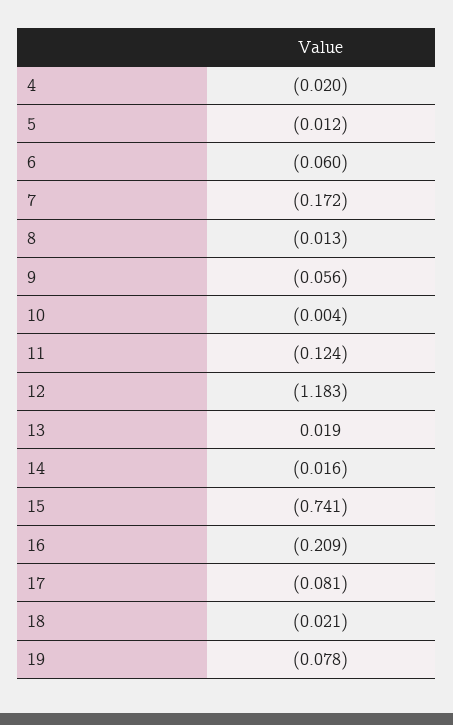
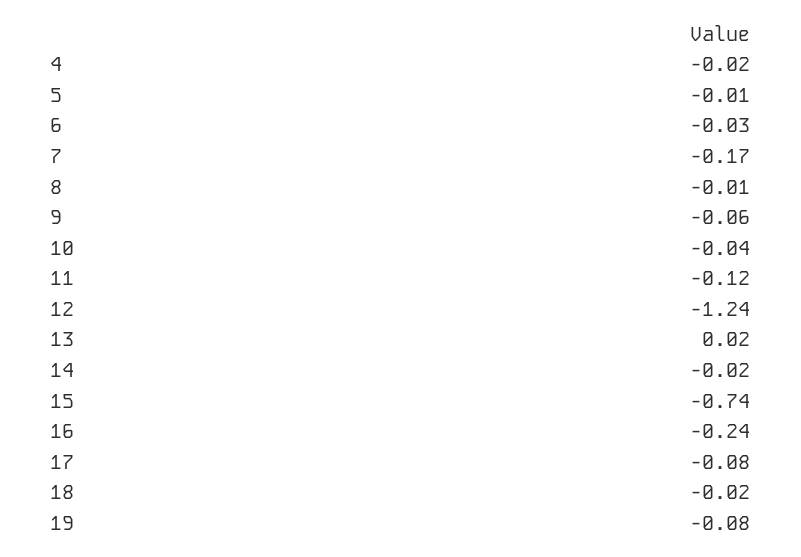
6: -0.06 -> -0.03
10: -0.004 -> -0.04
12: -1.183 -> -1.24
16: -0.209 -> -0.24

